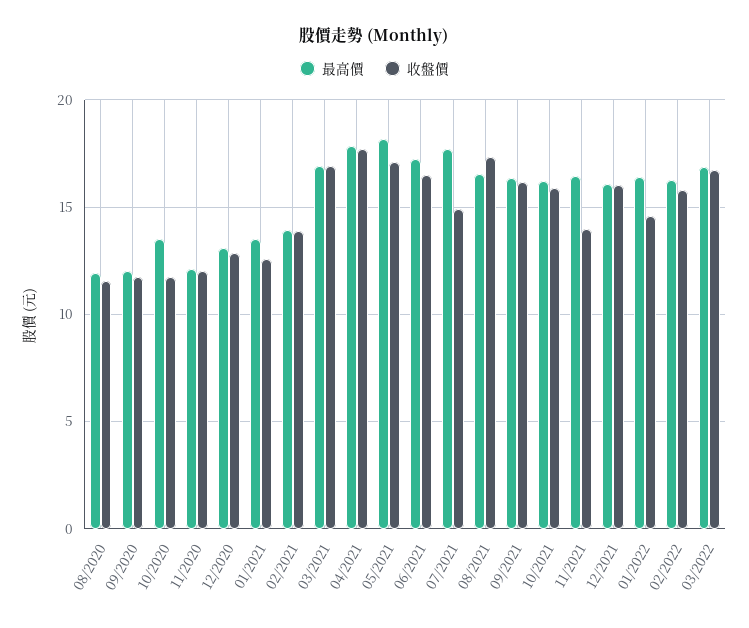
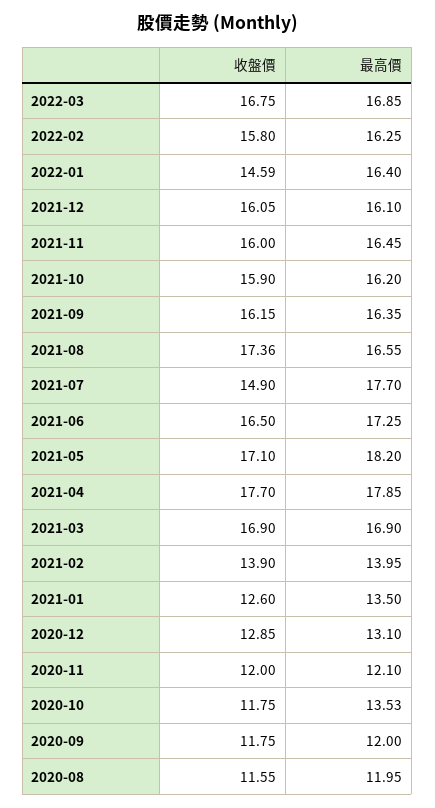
收盤價, 11/2021: 14 -> 16

